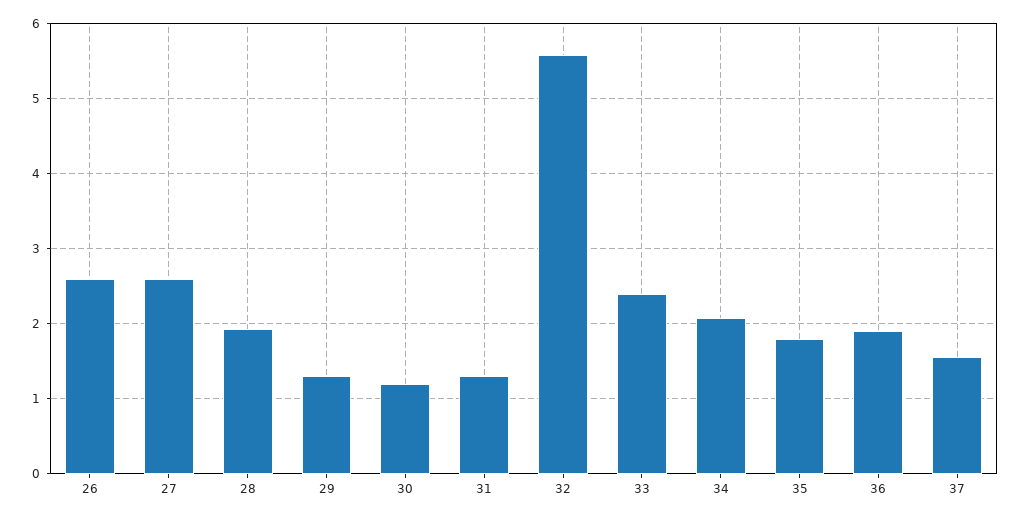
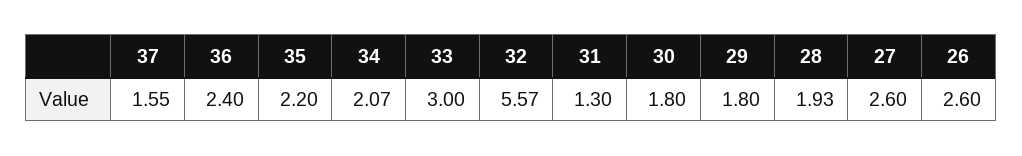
29: 1.3 -> 1.8
30: 1.2 -> 1.8
33: 2.4 -> 3
35: 1.8 -> 2.2
36: 1.9 -> 2.4

